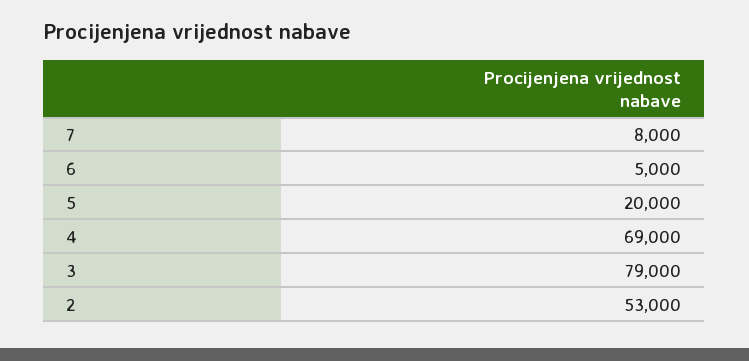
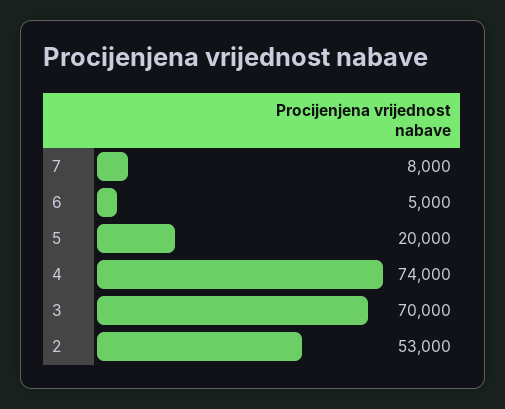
4: 69000 -> 74000
3: 79000 -> 70000

